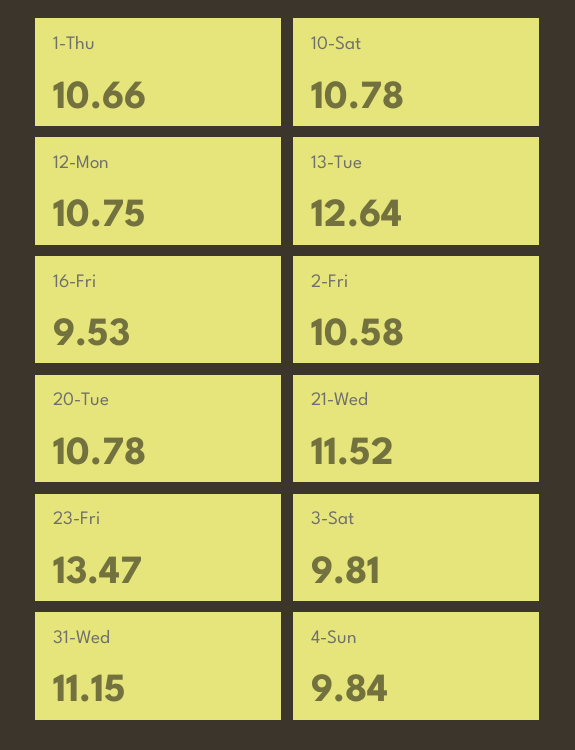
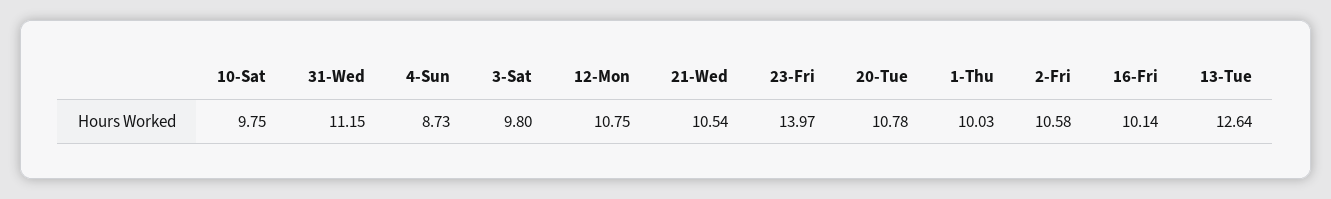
1-Thu: 10.66 -> 10.03
10-Sat: 10.78 -> 9.75
16-Fri: 9.53 -> 10.14
21-Wed: 11.52 -> 10.54
23-Fri: 13.47 -> 13.97
3-Sat: 9.81 -> 9.8
4-Sun: 9.84 -> 8.73

